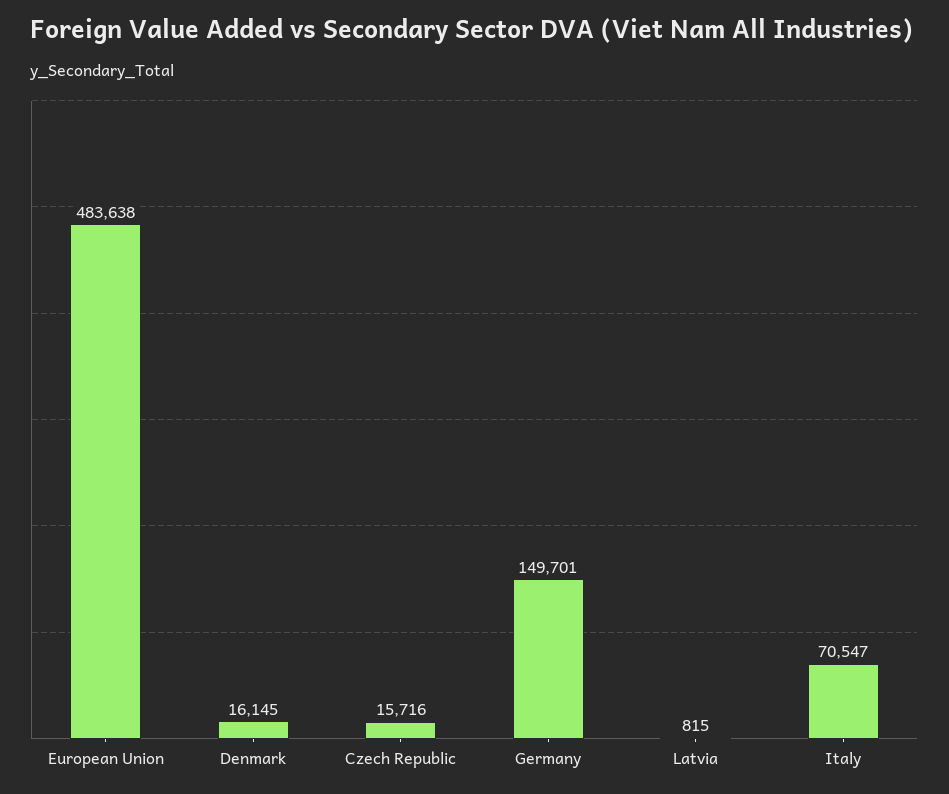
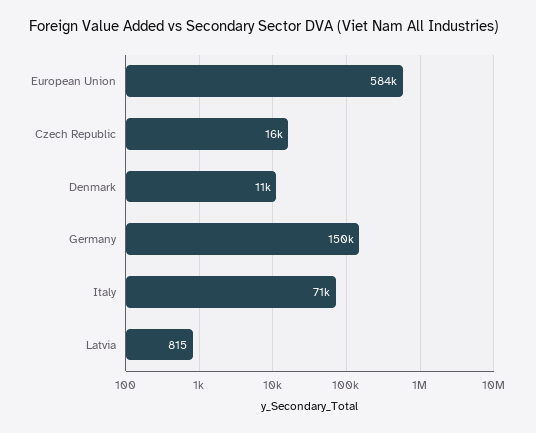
European Union: 483638 -> 584000
Denmark: 16145 -> 11000

